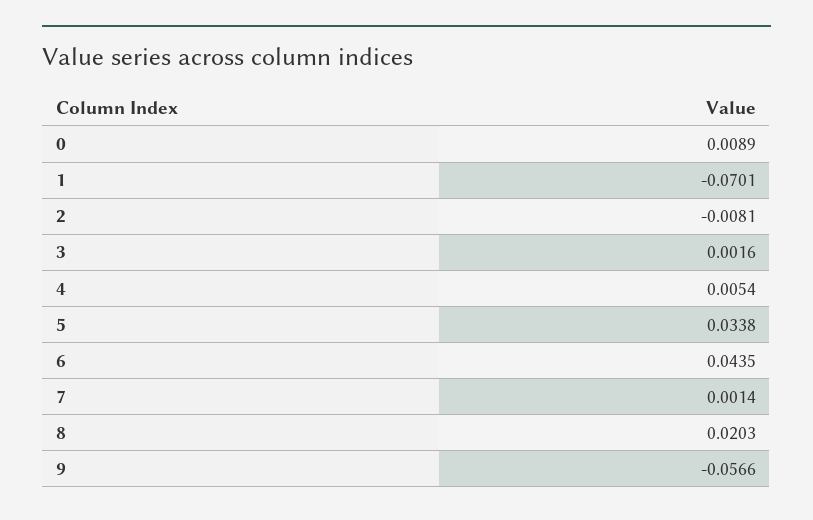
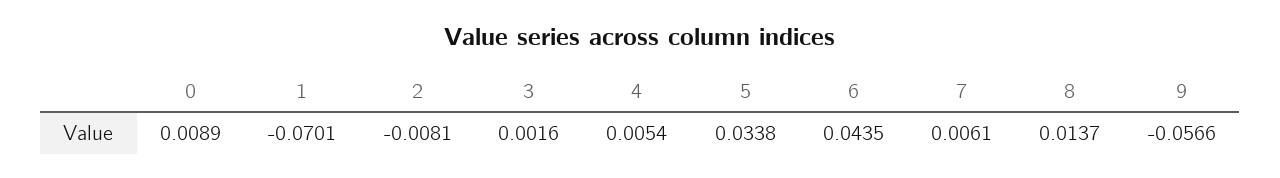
7: 0.0014 -> 0.0061
8: 0.0203 -> 0.0137

